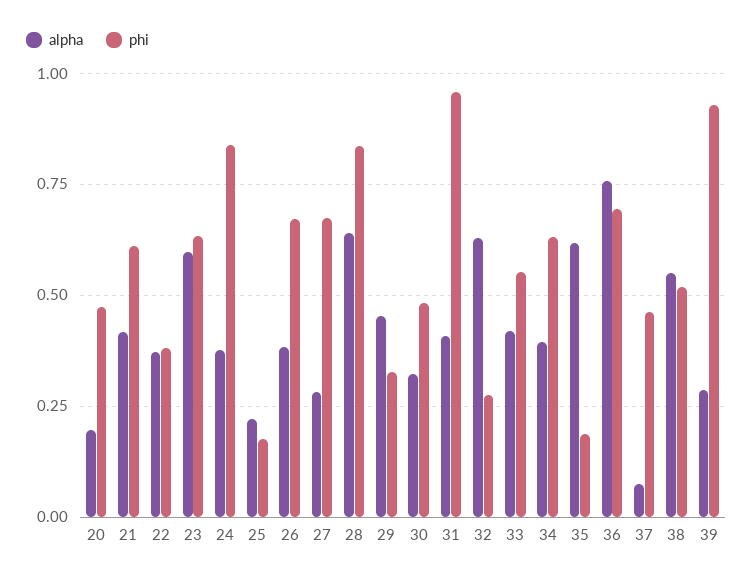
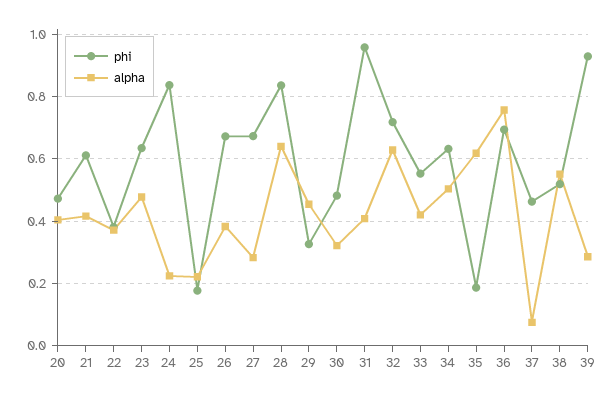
alpha, 20: 0.2 -> 0.4
alpha, 23: 0.6 -> 0.48
alpha, 24: 0.375 -> 0.22
phi, 32: 0.275 -> 0.72
alpha, 34: 0.4 -> 0.5

